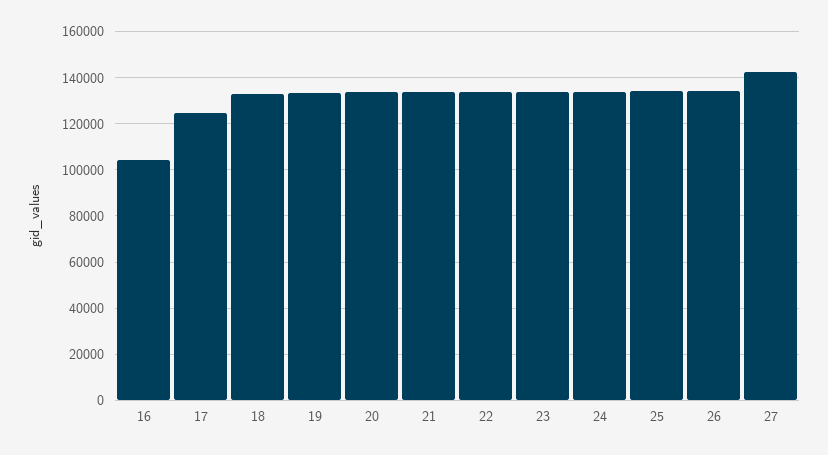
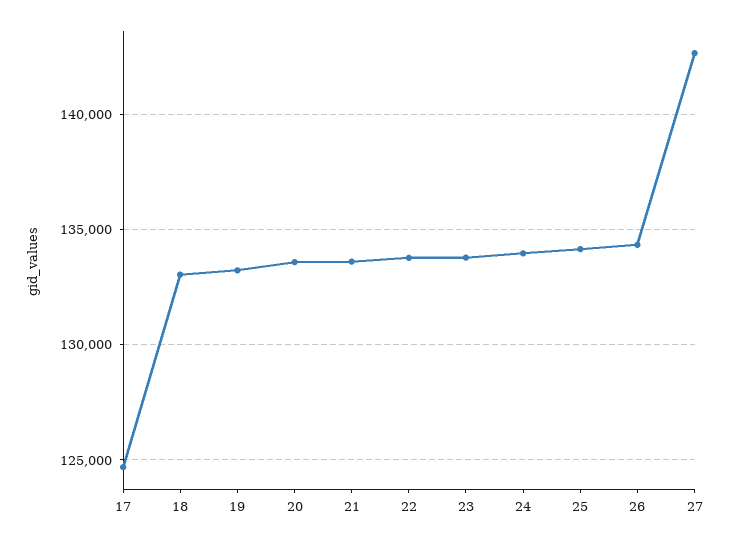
16: 105000 -> none

